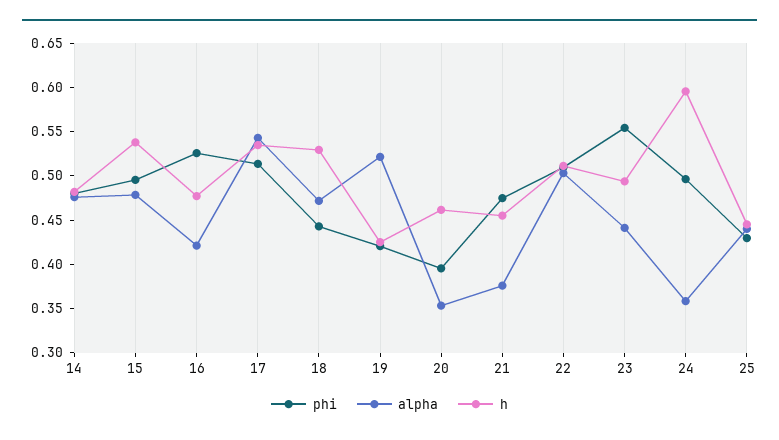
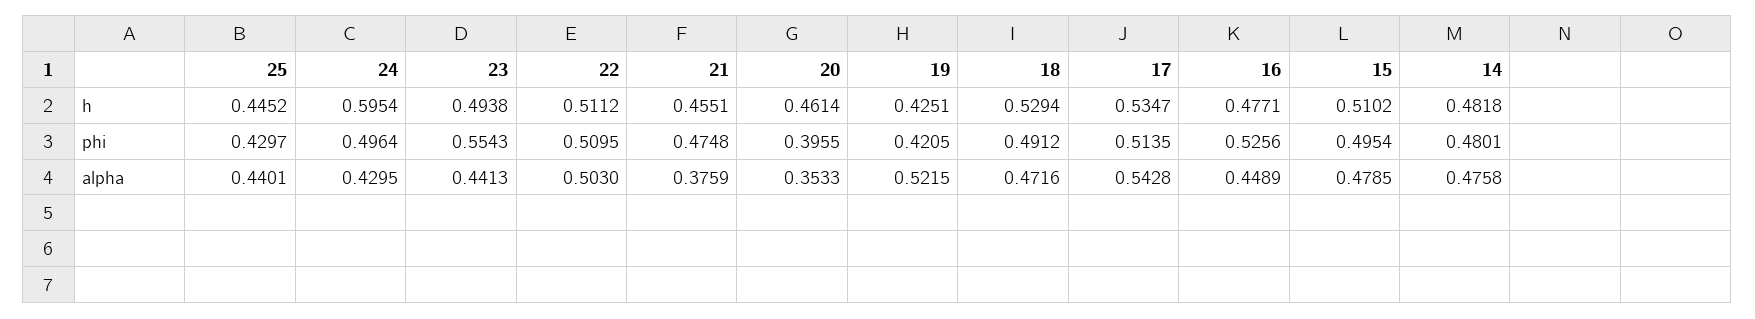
h, 15: 0.54 -> 0.5102
alpha, 16: 0.42 -> 0.4489
phi, 18: 0.44 -> 0.4912
alpha, 24: 0.36 -> 0.4295

